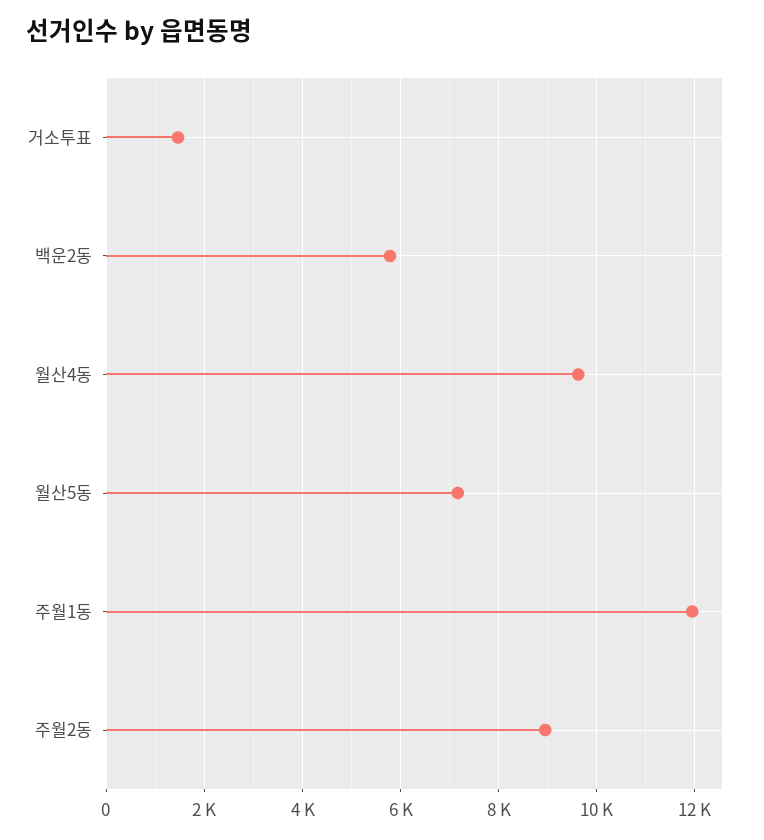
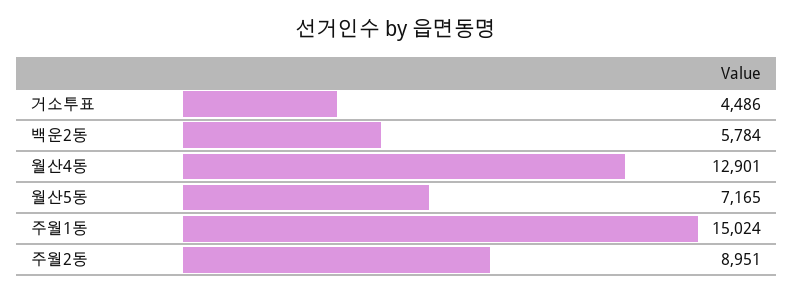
거소투표: 1400 -> 4486
월산4동: 9600 -> 12901
주월1동: 12000 -> 15024

